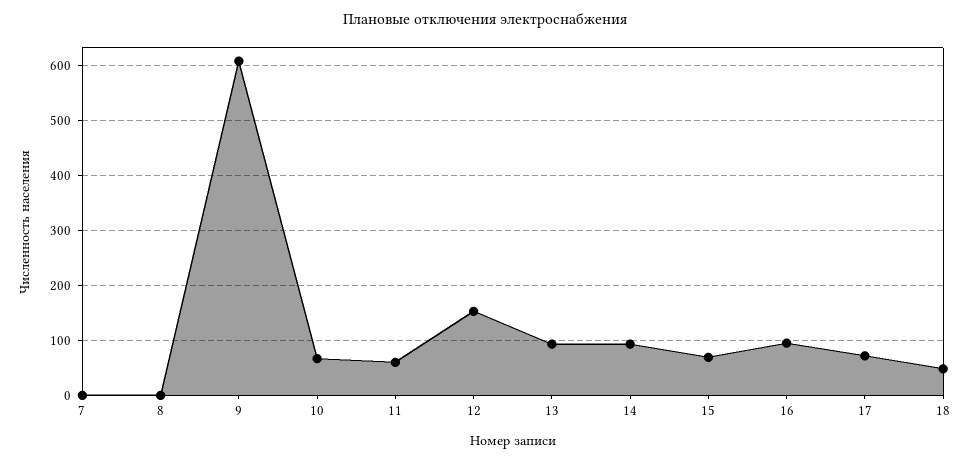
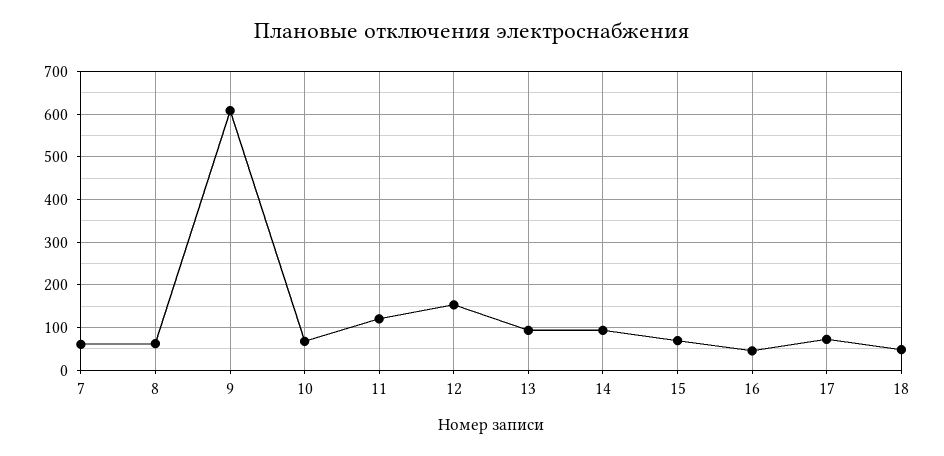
7: 0 -> 60
8: 0 -> 60
11: 60 -> 120
16: 100 -> 40

